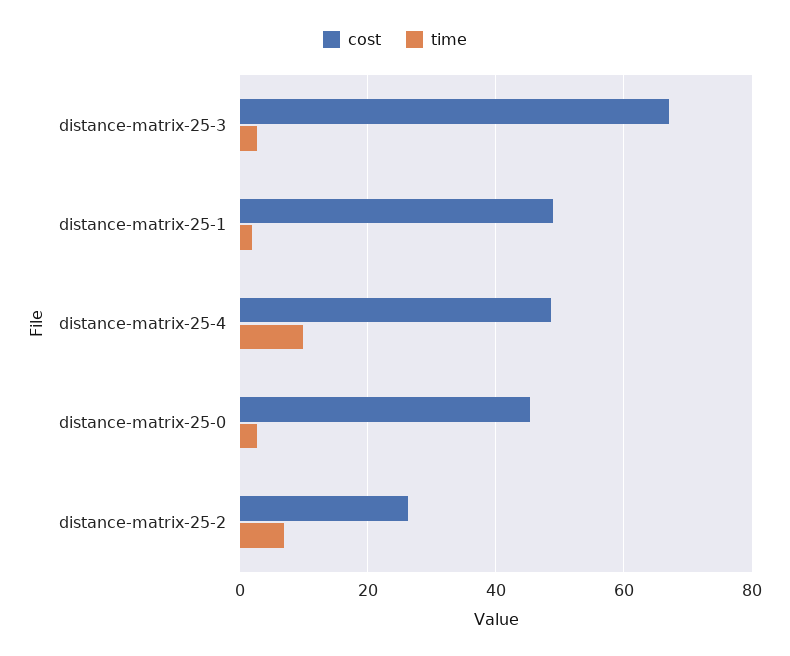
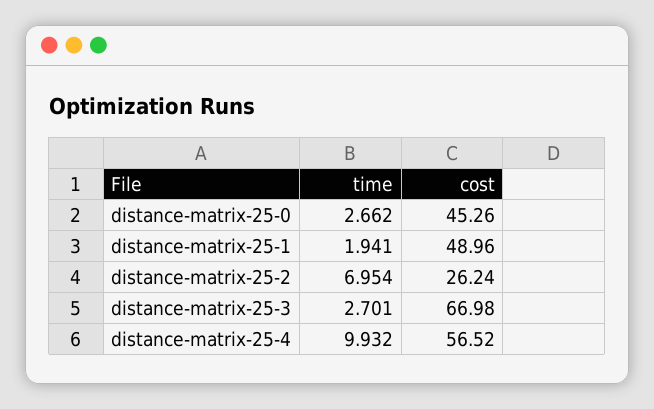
cost, distance-matrix-25-4: 48 -> 56.52

